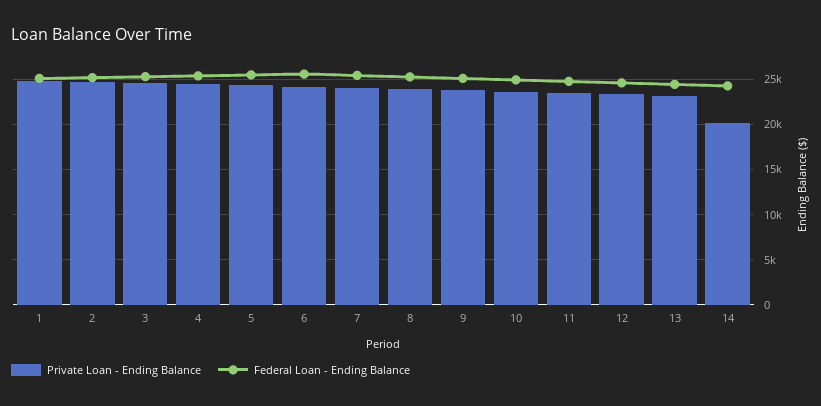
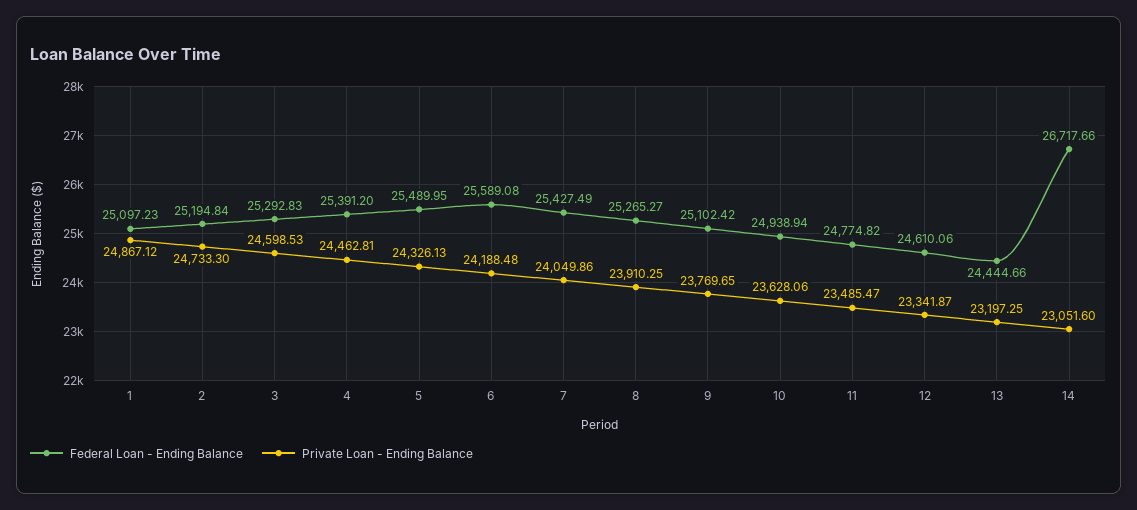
Private Loan - Ending Balance, 14: 20000 -> 23051.6
Federal Loan - Ending Balance, 14: 24000 -> 26717.66

